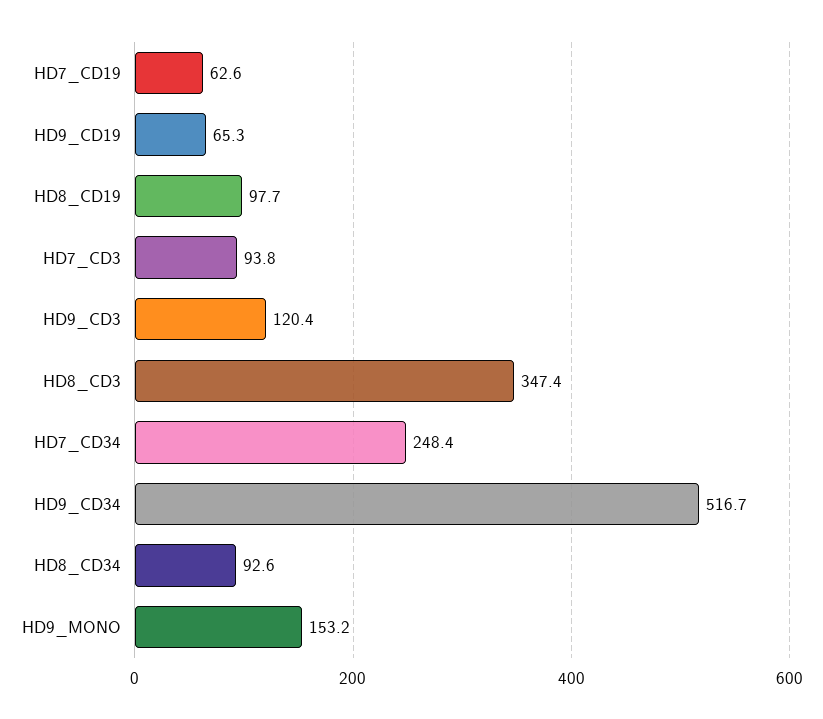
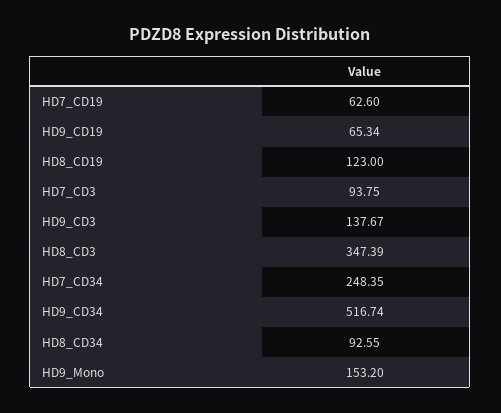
HD8_CD19: 97.7 -> 123
HD9_CD3: 120.4 -> 137.67

